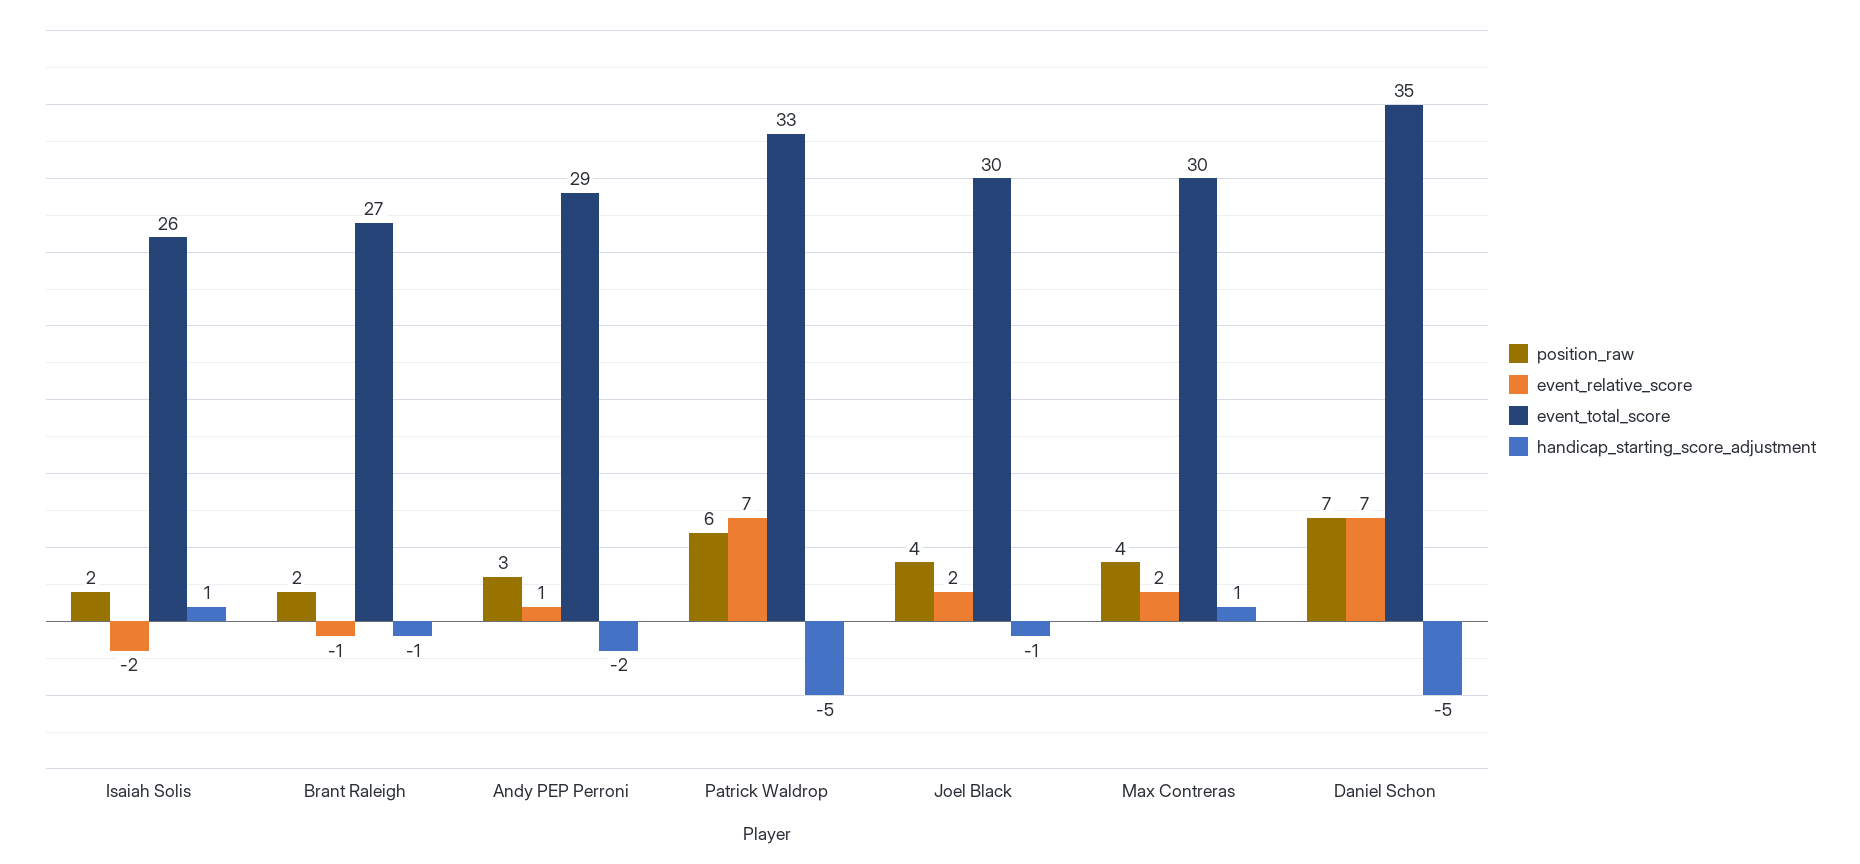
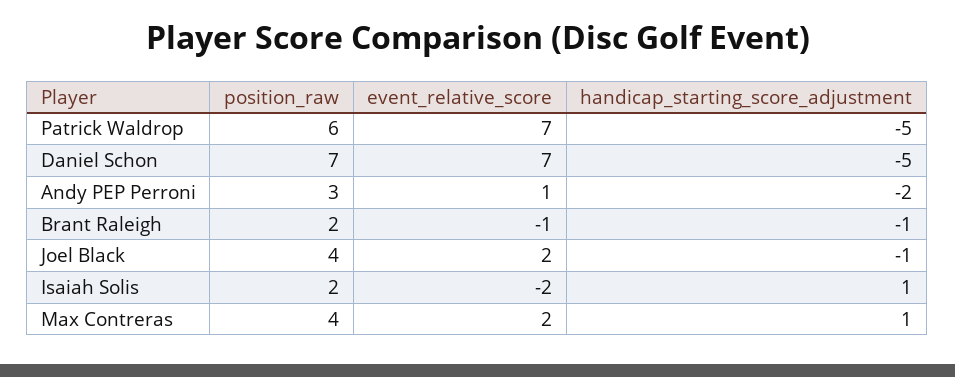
event_total_score, Isaiah Solis: 26 -> none
event_total_score, Brant Raleigh: 27 -> none
event_total_score, Andy PEP Perroni: 29 -> none
event_total_score, Patrick Waldrop: 33 -> none
event_total_score, Joel Black: 30 -> none
event_total_score, Max Contreras: 30 -> none
event_total_score, Daniel Schon: 35 -> none

